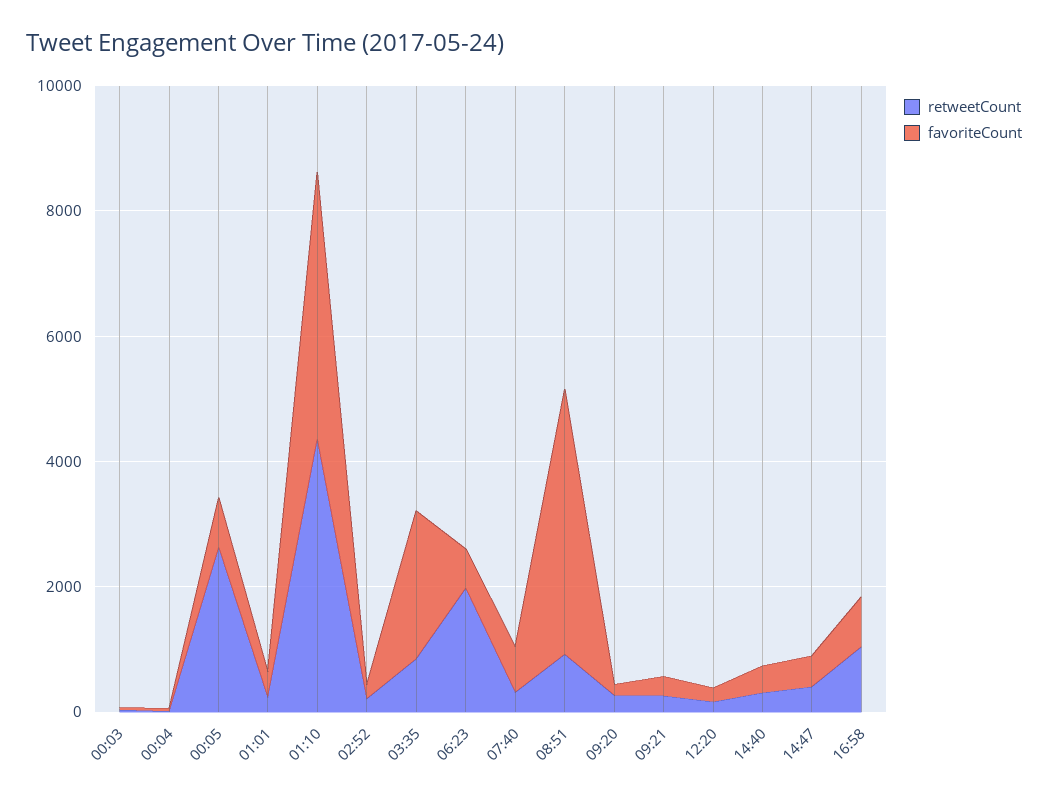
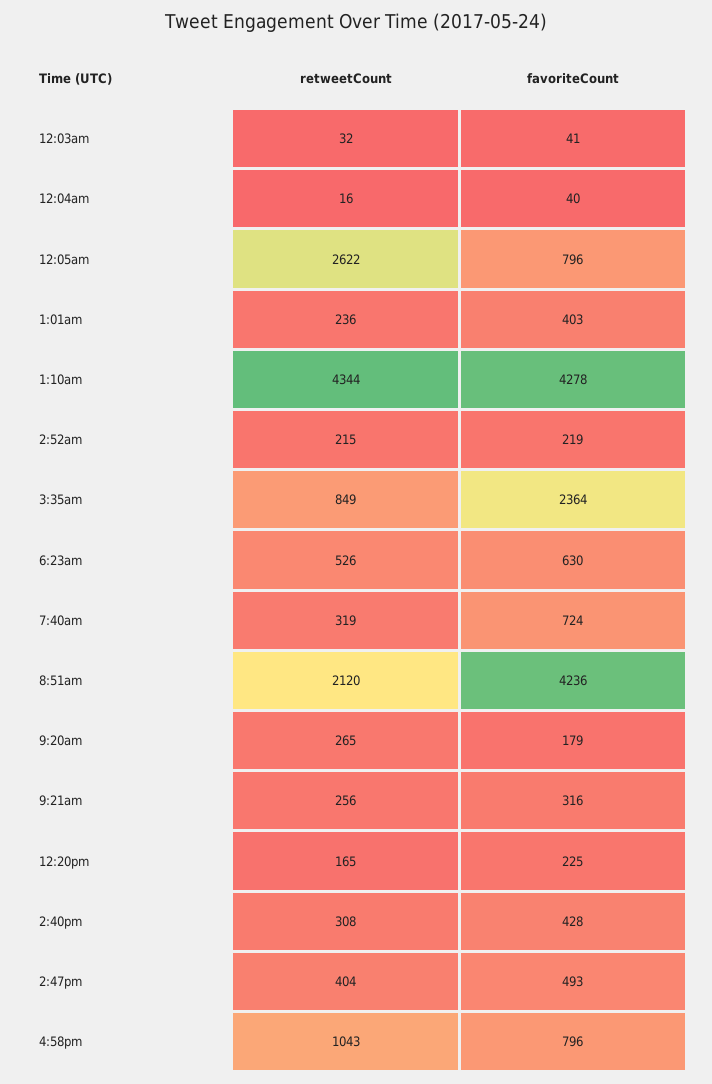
retweetCount, 06:23: 2000 -> 526
retweetCount, 08:51: 1000 -> 2120

